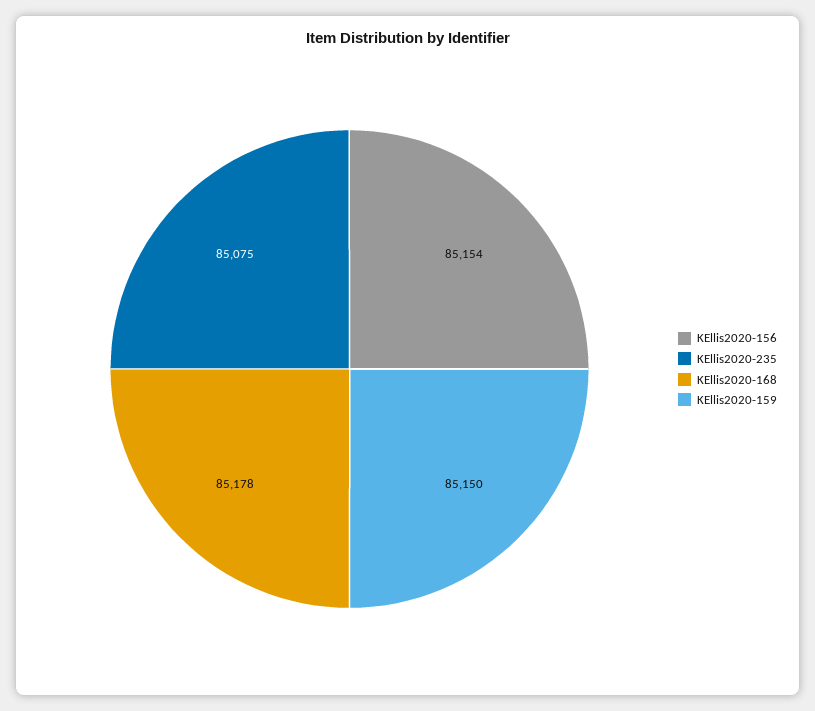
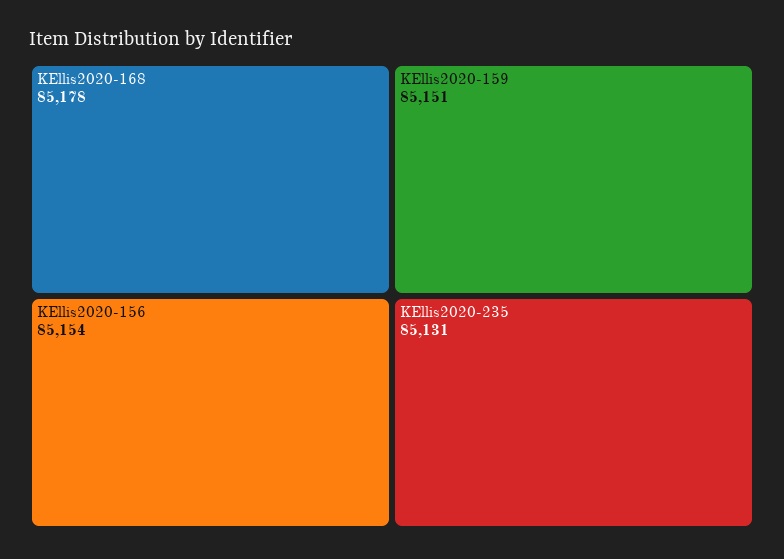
KEllis2020-235: 85075 -> 85131
KEllis2020-159: 85150 -> 85151

